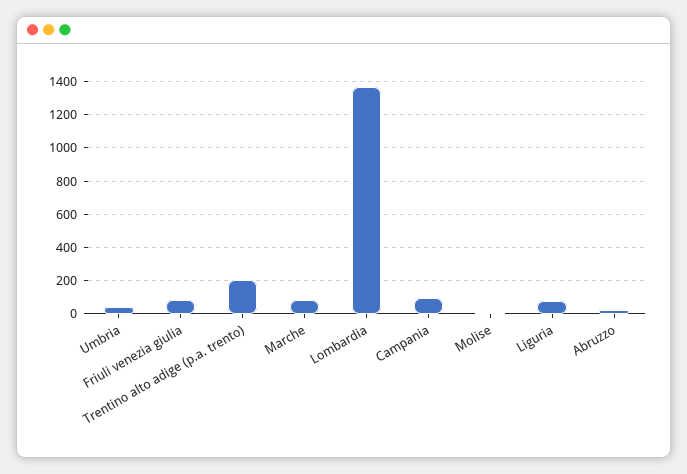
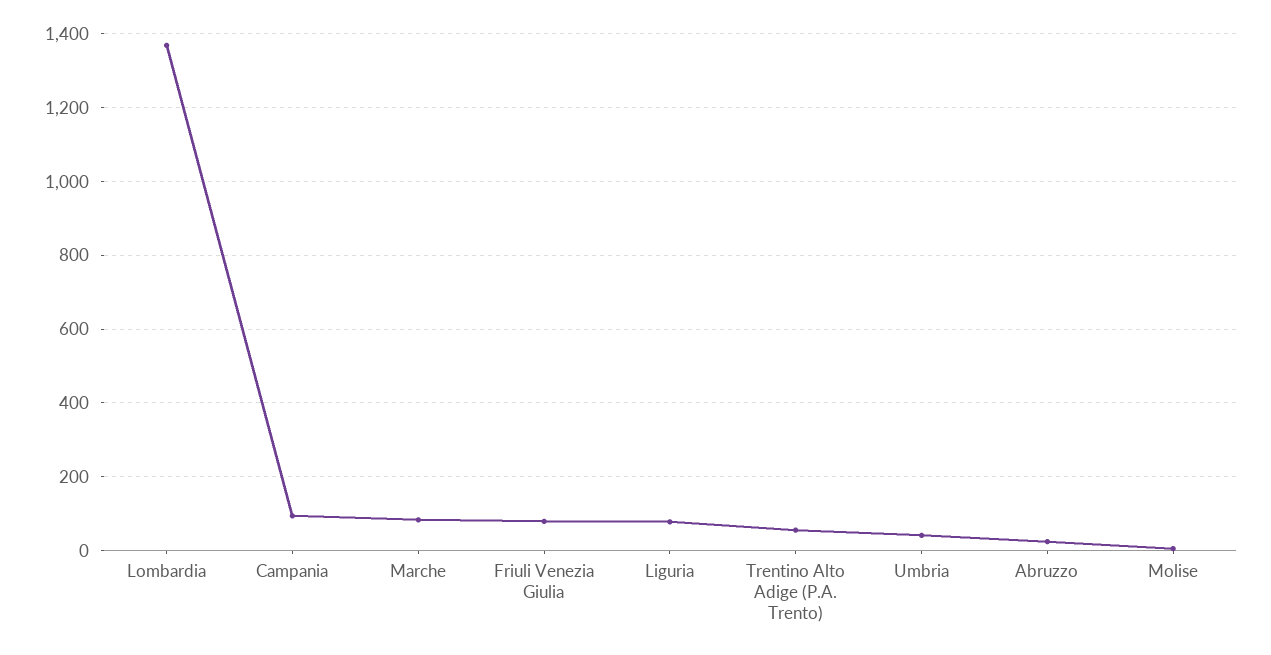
Trentino alto adige (p.a. trento): 200 -> 60

